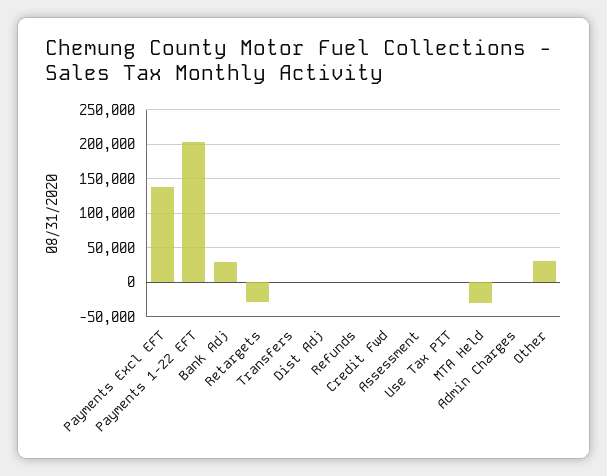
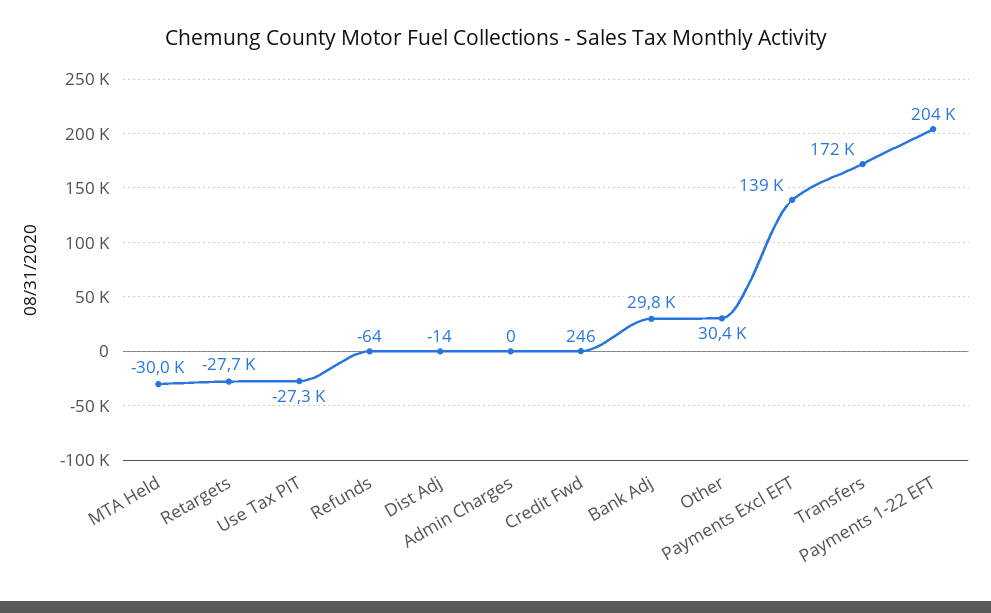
Transfers: 0 -> 172000
Assessment: 0 -> none
Use Tax PIT: 0 -> -27300

